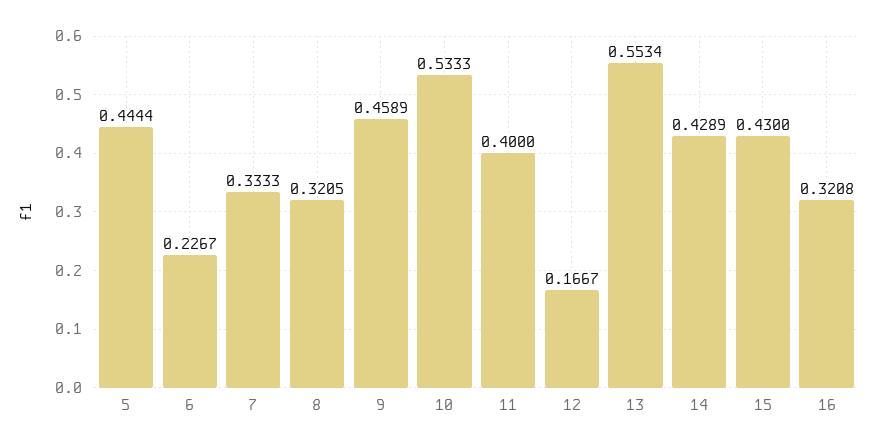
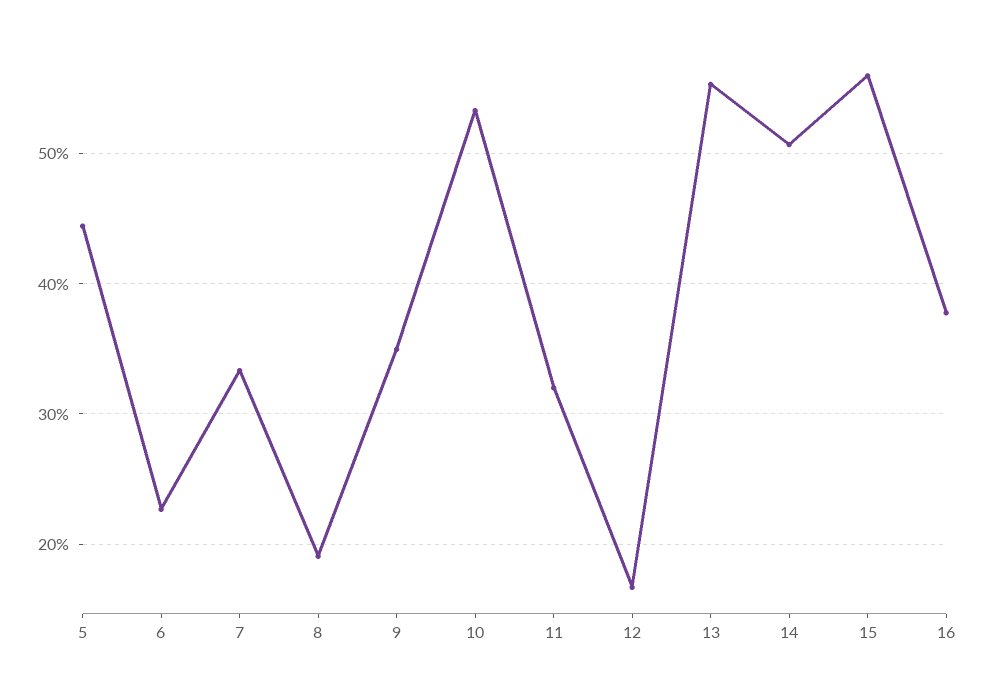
8: 0.3205 -> 0.19
9: 0.4589 -> 0.35
11: 0.4 -> 0.32
14: 0.4289 -> 0.51
15: 0.43 -> 0.56
16: 0.3208 -> 0.38

